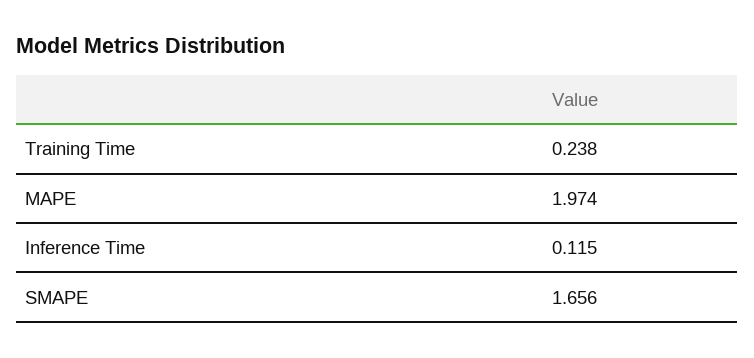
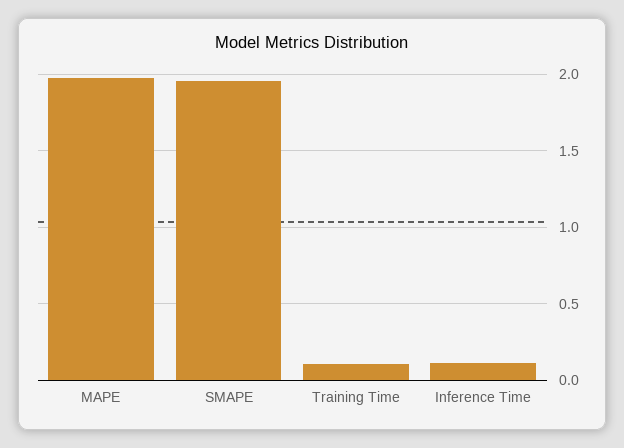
Training Time: 0.238 -> 0.1
SMAPE: 1.656 -> 1.95

